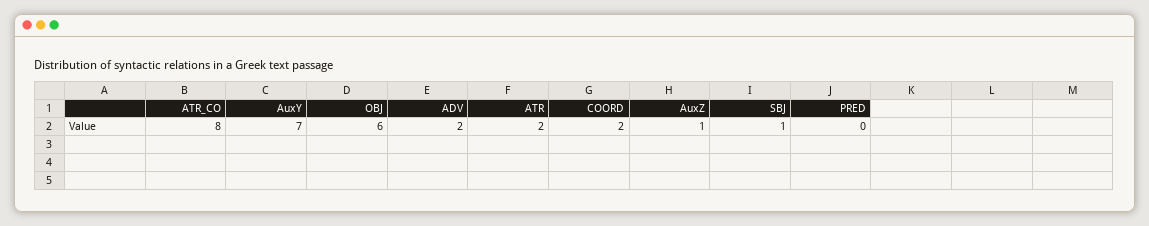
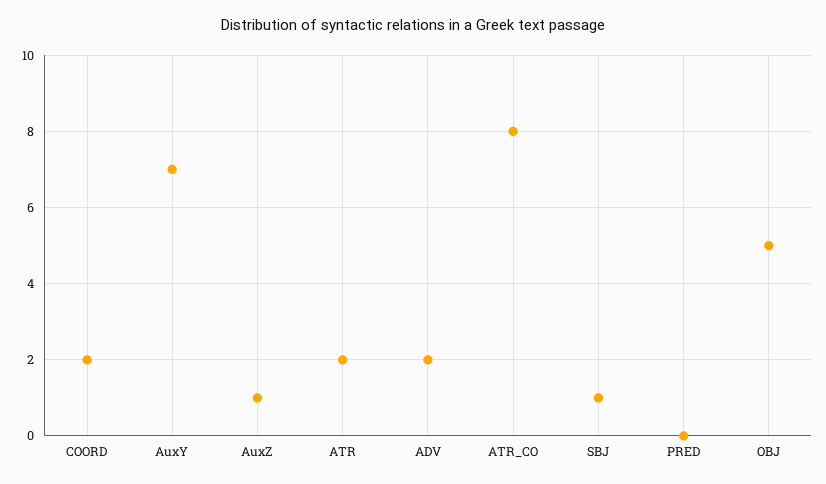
OBJ: 6 -> 5

